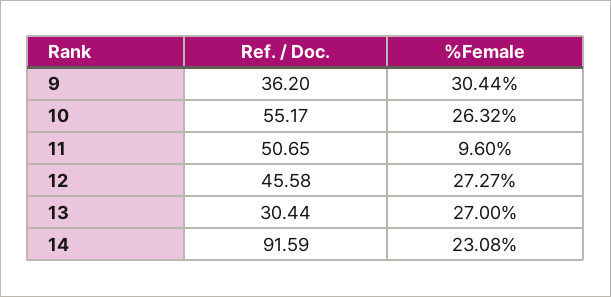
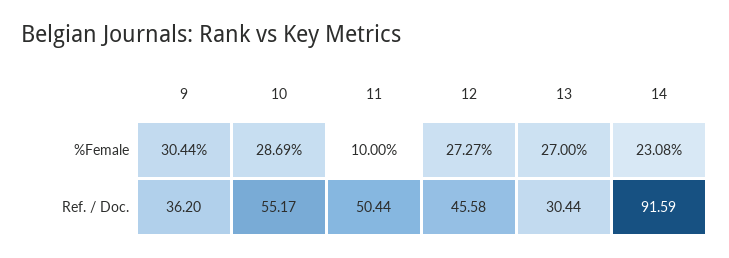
%Female, 10: 26.32 -> 28.69
Ref. / Doc., 11: 50.65 -> 50.44
%Female, 11: 9.6 -> 10

